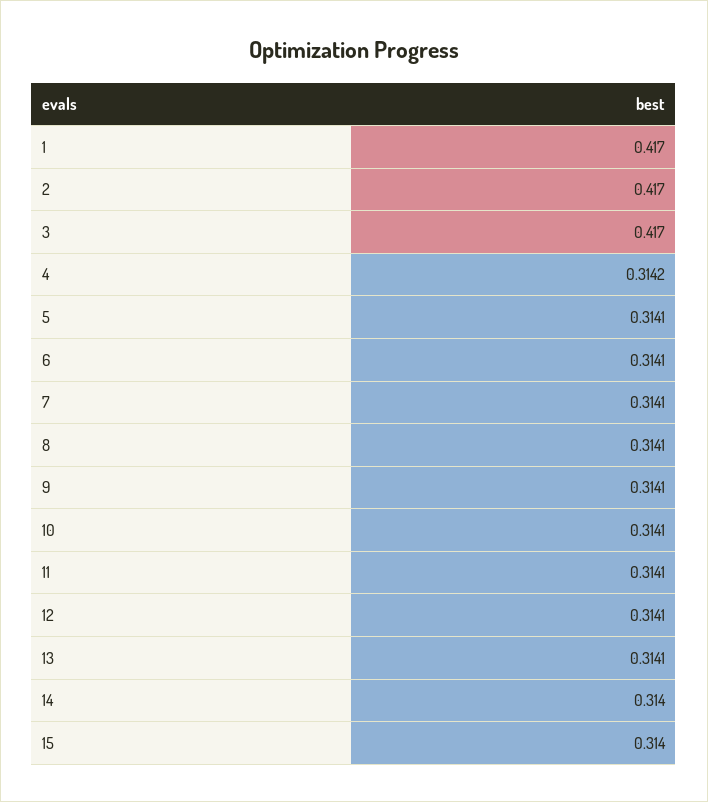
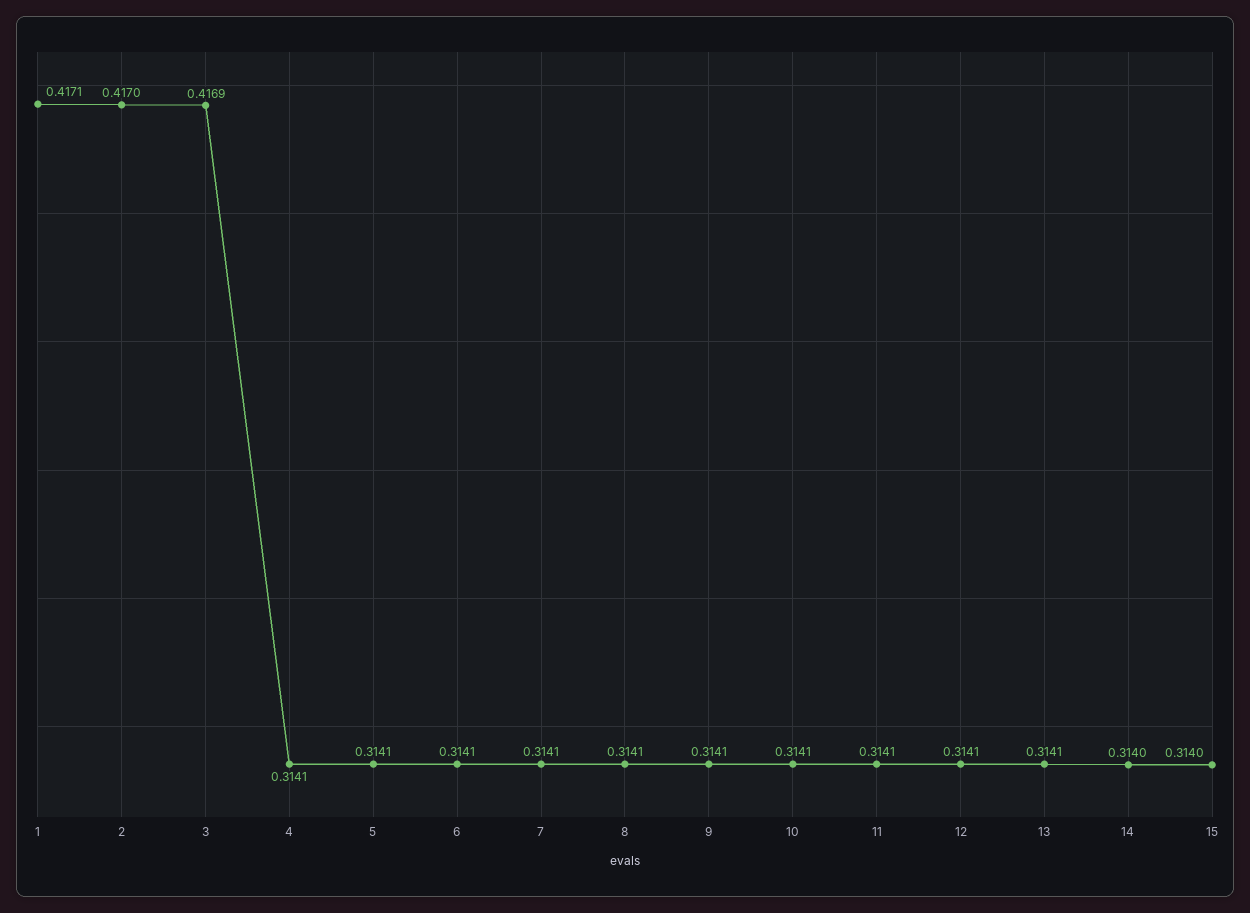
1: 0.417 -> 0.4171
3: 0.417 -> 0.4169
4: 0.3142 -> 0.3141

